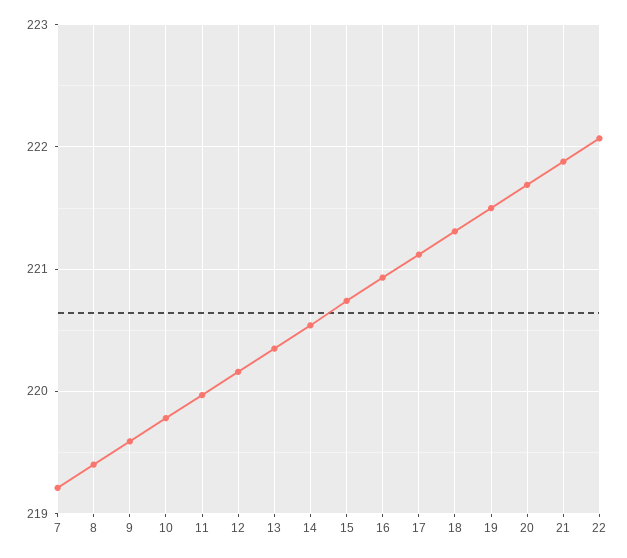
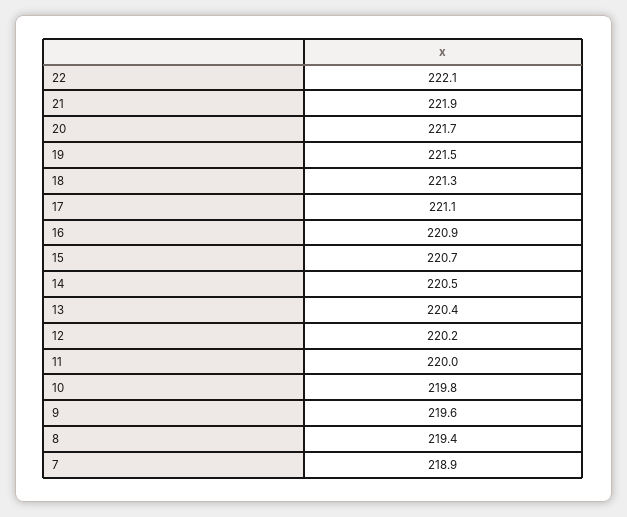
7: 219.2 -> 218.9

